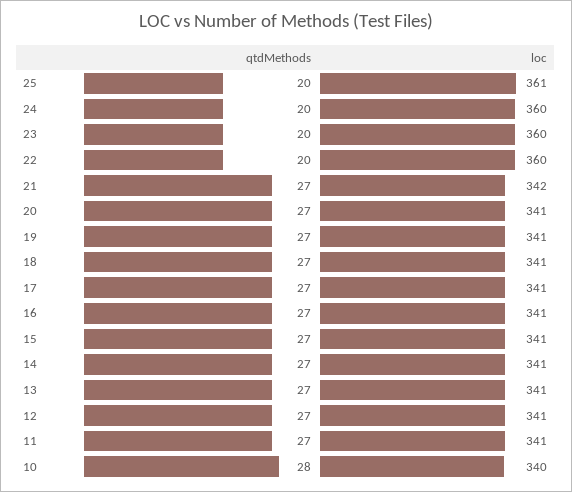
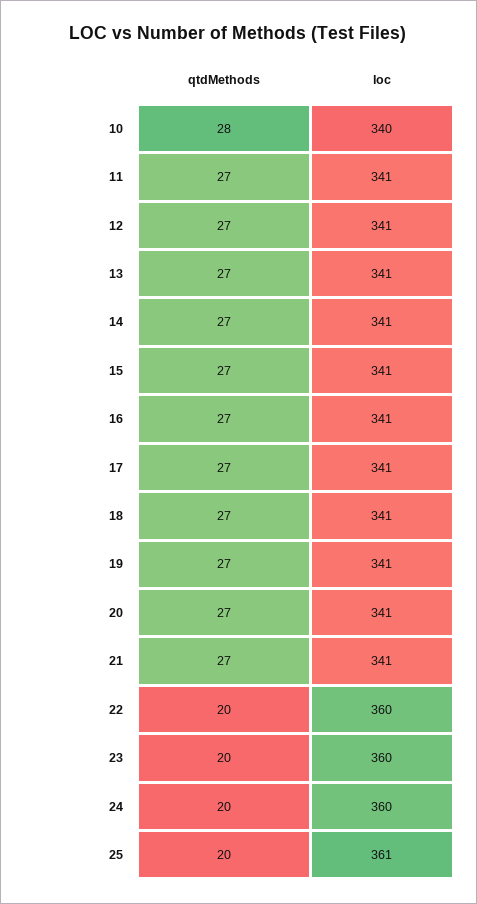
loc, 21: 342 -> 341

